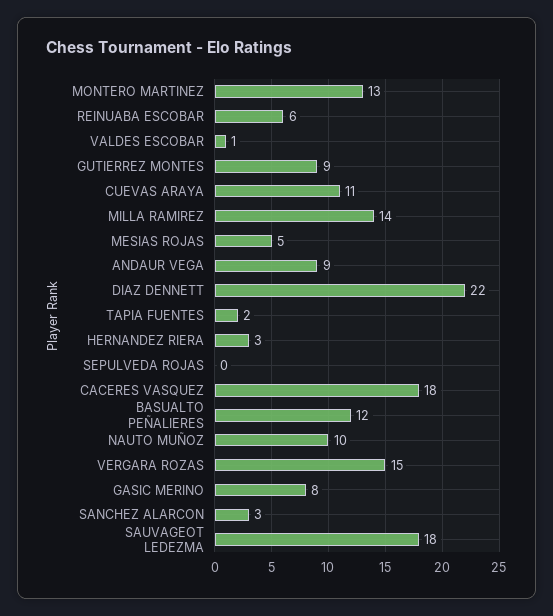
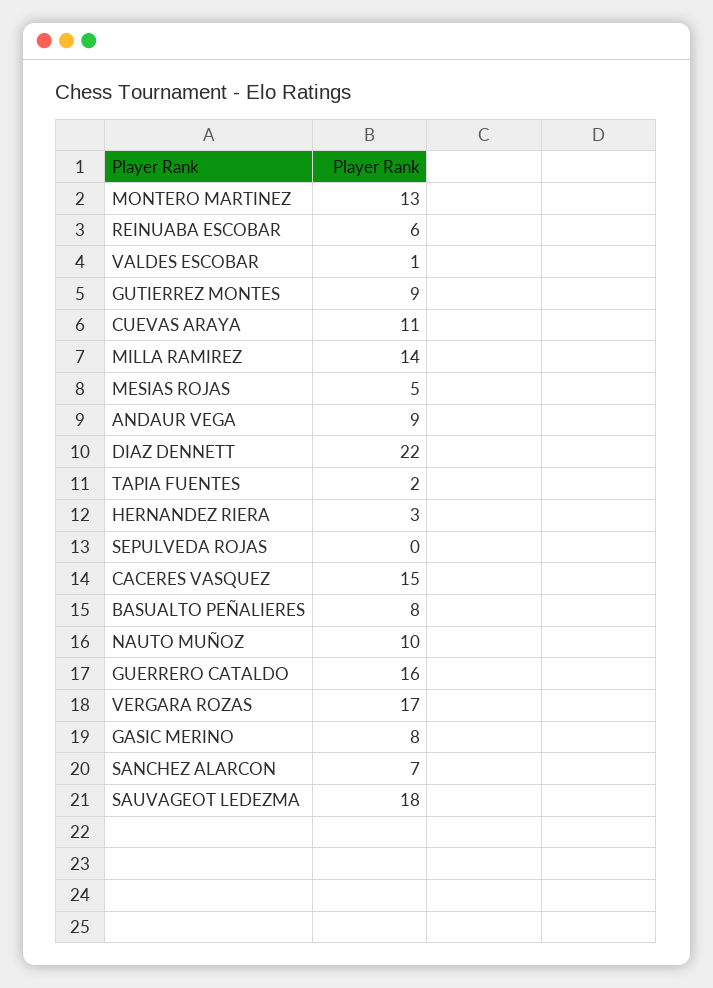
CACERES VASQUEZ: 18 -> 15
BASUALTO PEÑALIERES: 12 -> 8
VERGARA ROZAS: 15 -> 17
SANCHEZ ALARCON: 3 -> 7
GUERRERO CATALDO: none -> 16

